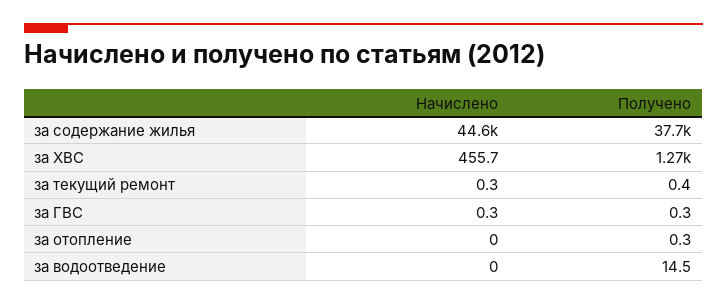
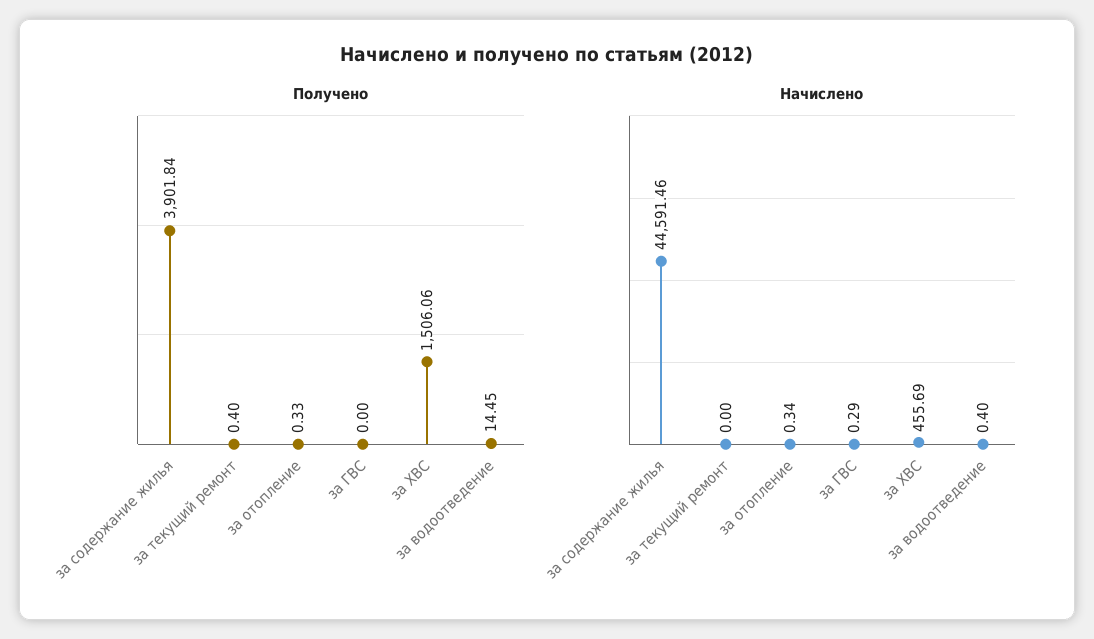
Получено, за содержание жилья: 37700 -> 3901.84
Получено, за ХВС: 1270 -> 1506.06
Начислено, за текущий ремонт: 0.3 -> 0
Получено, за ГВС: 0.3 -> 0
Начислено, за отопление: 0 -> 0.34
Начислено, за водоотведение: 0 -> 0.4

